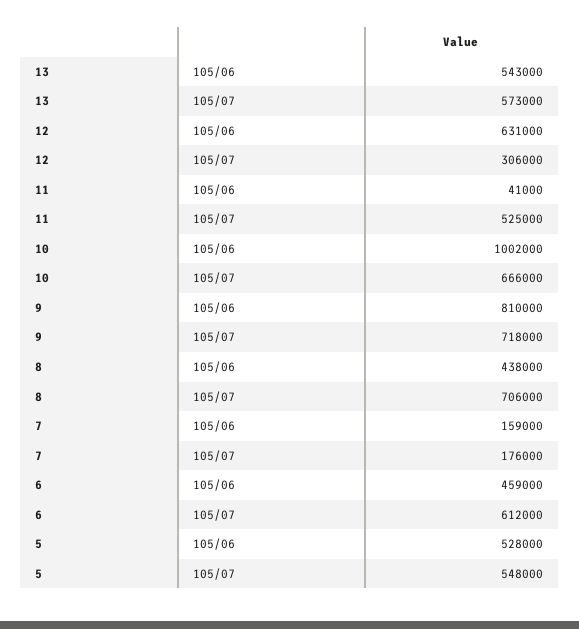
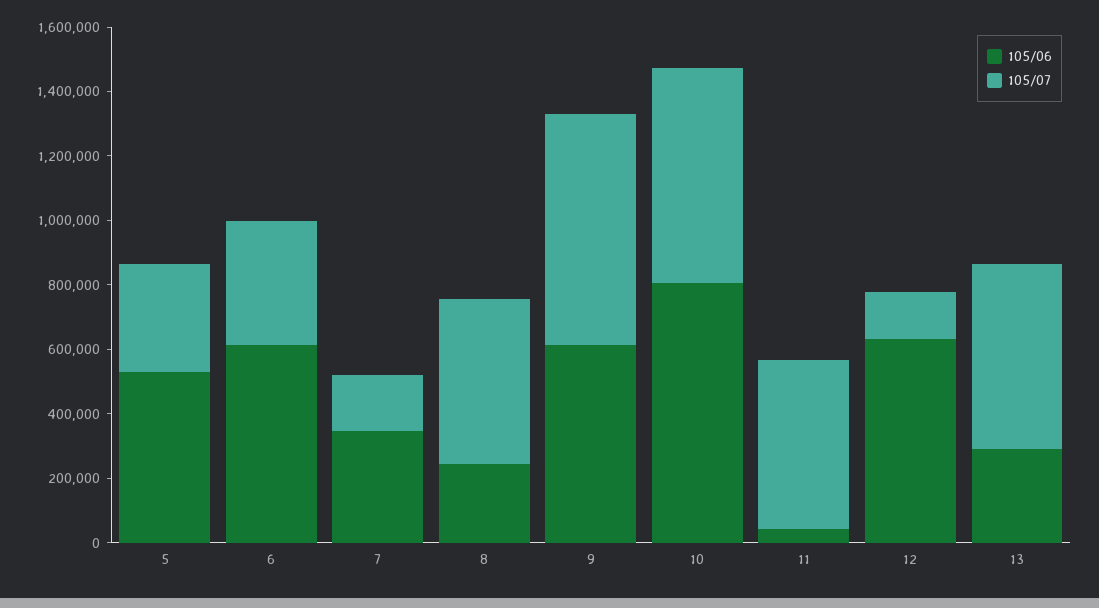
105/06, 13: 543000 -> 300000
105/07, 12: 306000 -> 150000
105/06, 10: 1002000 -> 800000
105/06, 9: 810000 -> 600000
105/06, 8: 438000 -> 250000
105/07, 8: 706000 -> 500000
105/06, 7: 159000 -> 350000
105/06, 6: 459000 -> 600000
105/07, 6: 612000 -> 400000
105/07, 5: 548000 -> 350000

